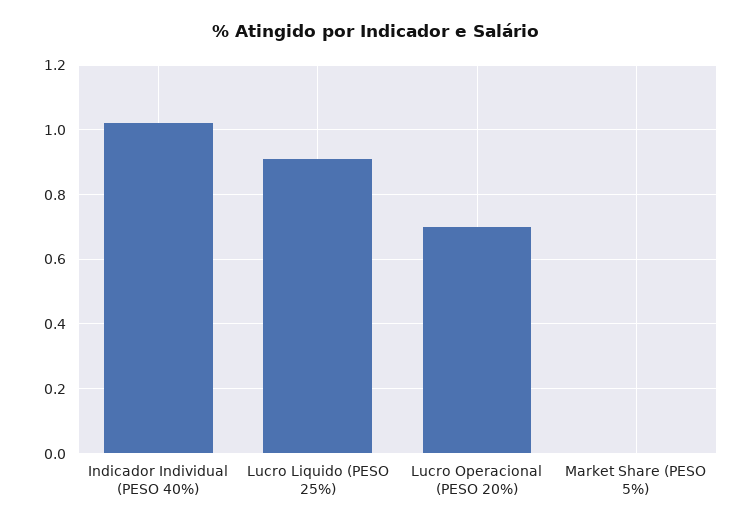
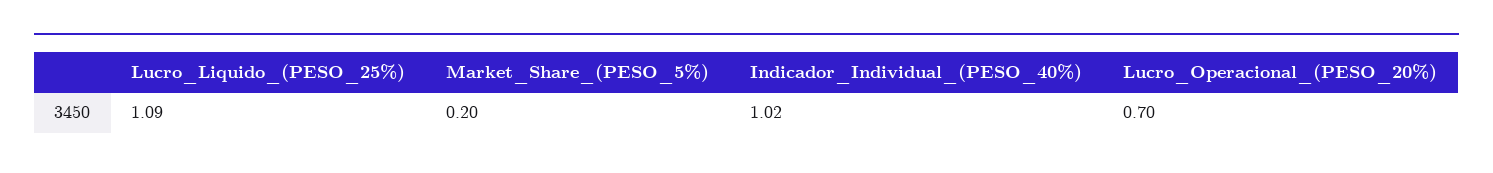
Lucro Liquido (PESO 25%): 0.9 -> 1.09
Market Share (PESO 5%): 0 -> 0.2

